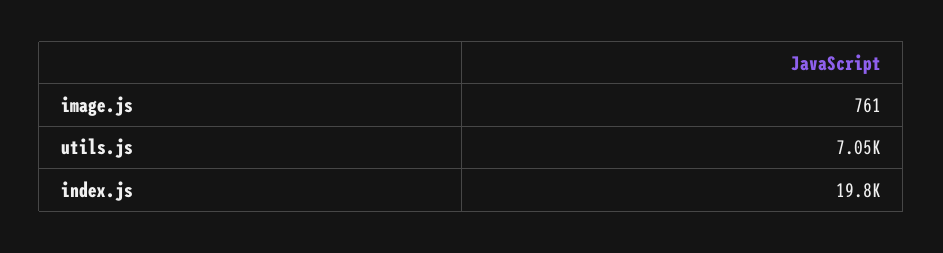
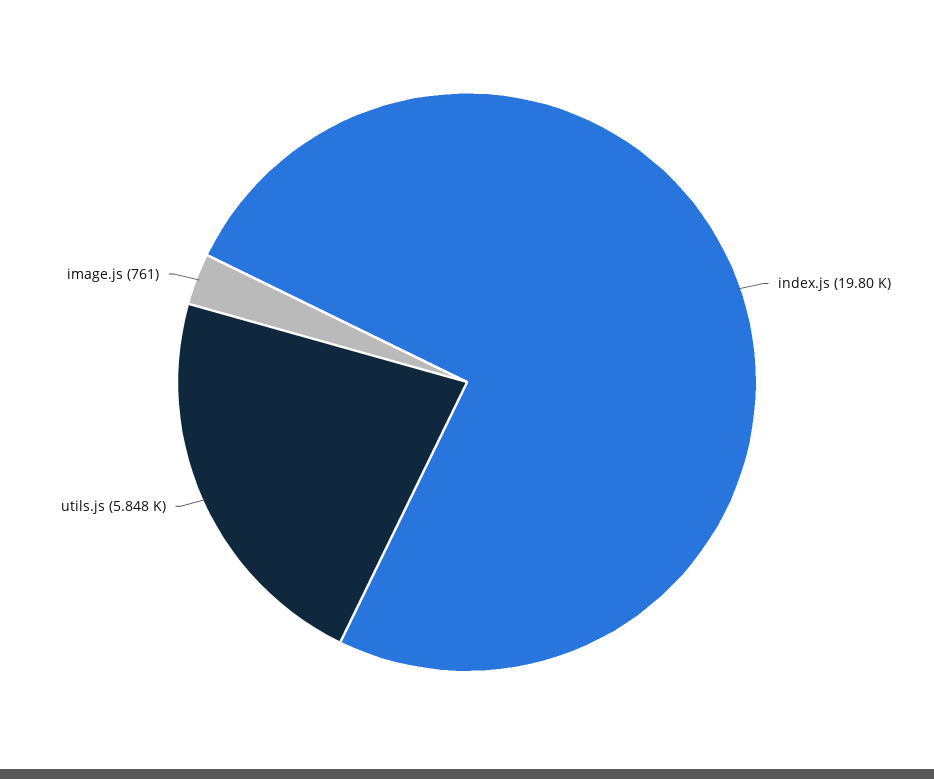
utils.js: 7050 -> 5848

